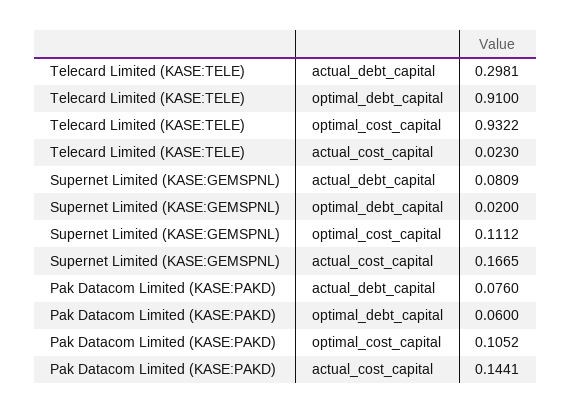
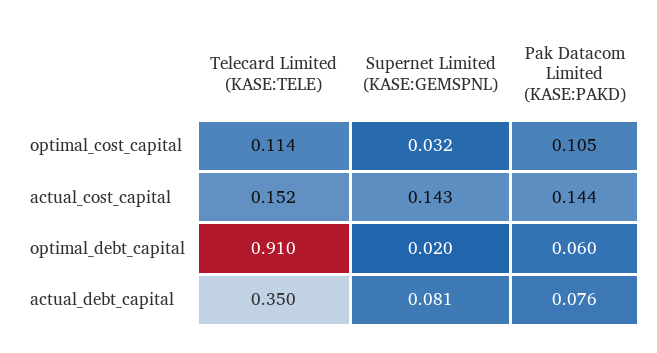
Telecard Limited (KASE:TELE), actual_debt_capital: 0.2981 -> 0.35
Telecard Limited (KASE:TELE), optimal_cost_capital: 0.9322 -> 0.114
Telecard Limited (KASE:TELE), actual_cost_capital: 0.023 -> 0.152
Supernet Limited (KASE:GEMSPNL), optimal_cost_capital: 0.1112 -> 0.032
Supernet Limited (KASE:GEMSPNL), actual_cost_capital: 0.1665 -> 0.143

